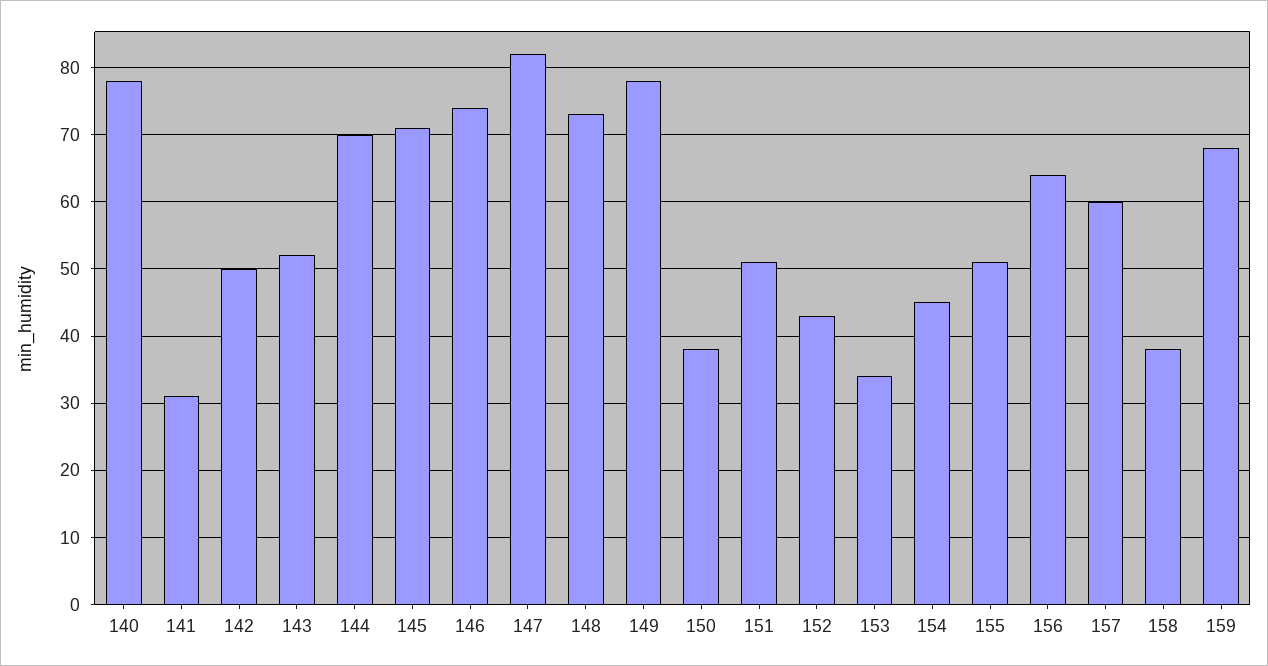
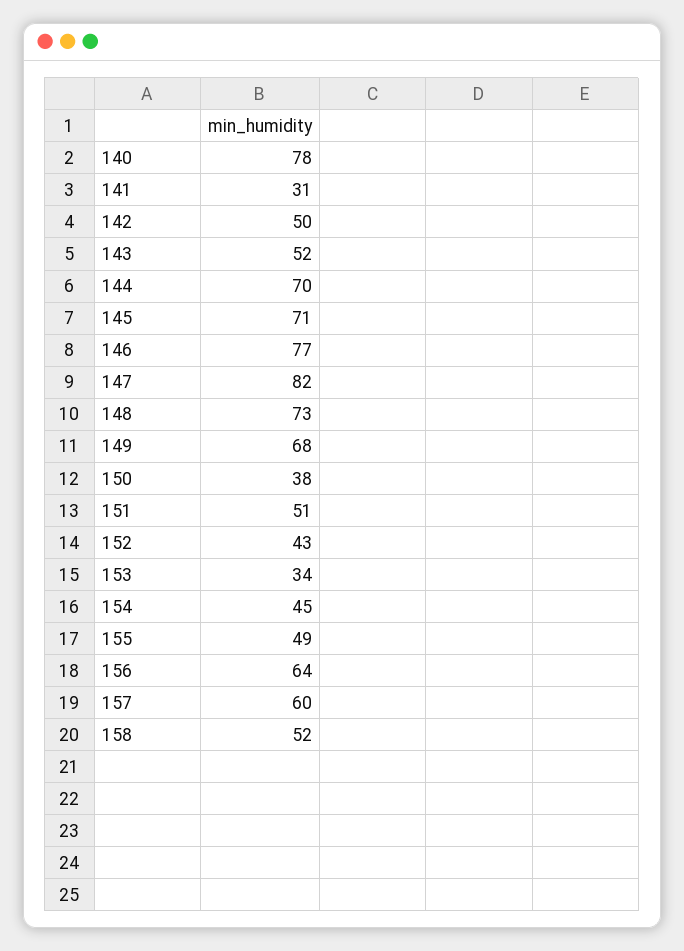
146: 74 -> 77
149: 78 -> 68
155: 51 -> 49
158: 38 -> 52
159: 68 -> none

